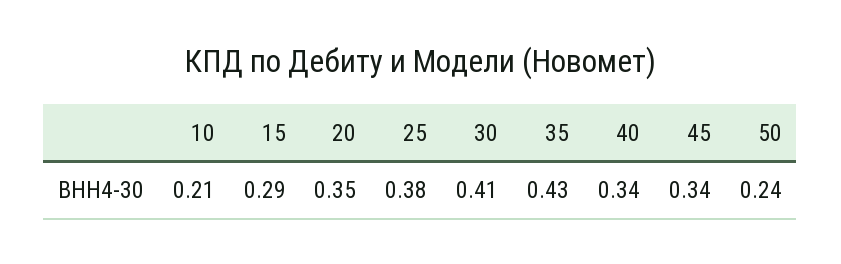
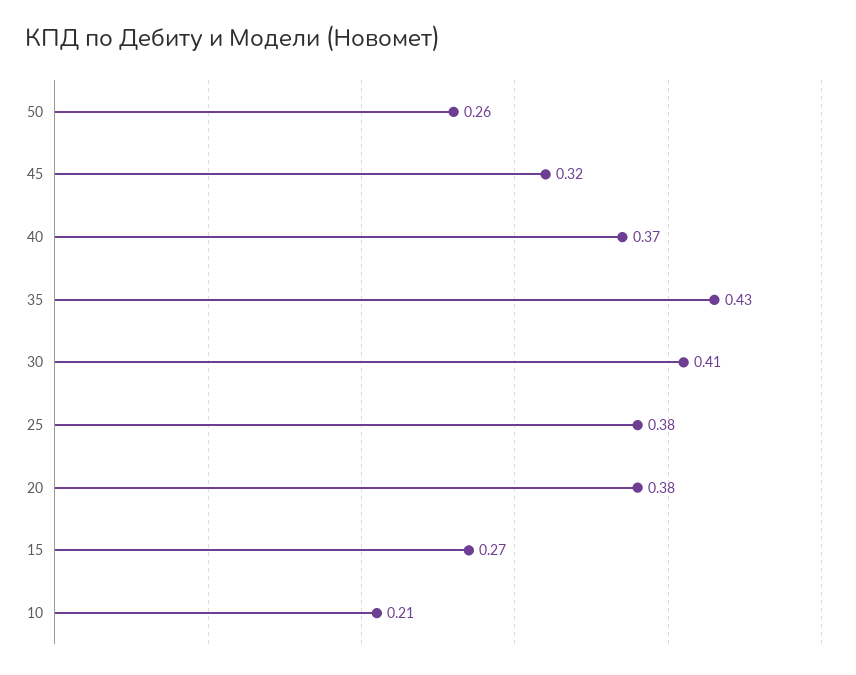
15: 0.29 -> 0.27
20: 0.35 -> 0.38
40: 0.34 -> 0.37
45: 0.34 -> 0.32
50: 0.24 -> 0.26

